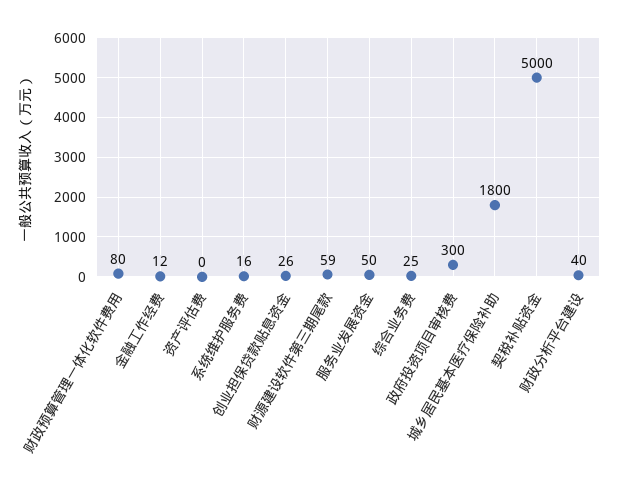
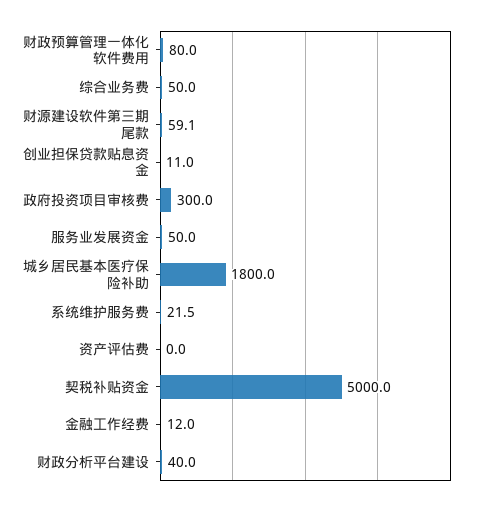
系统维护服务费: 16 -> 21.5
创业担保贷款贴息资金: 26 -> 11
综合业务费: 25 -> 50

